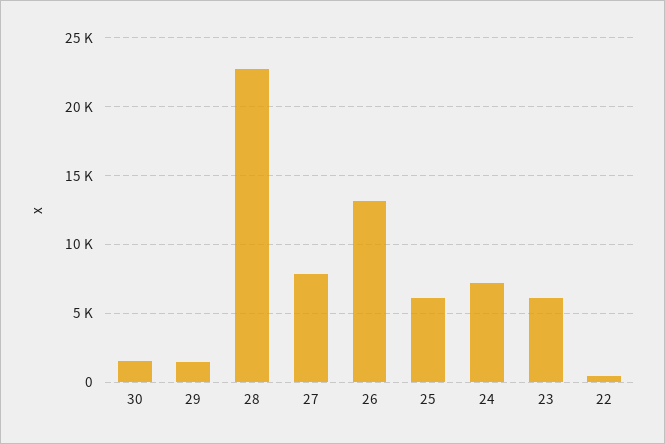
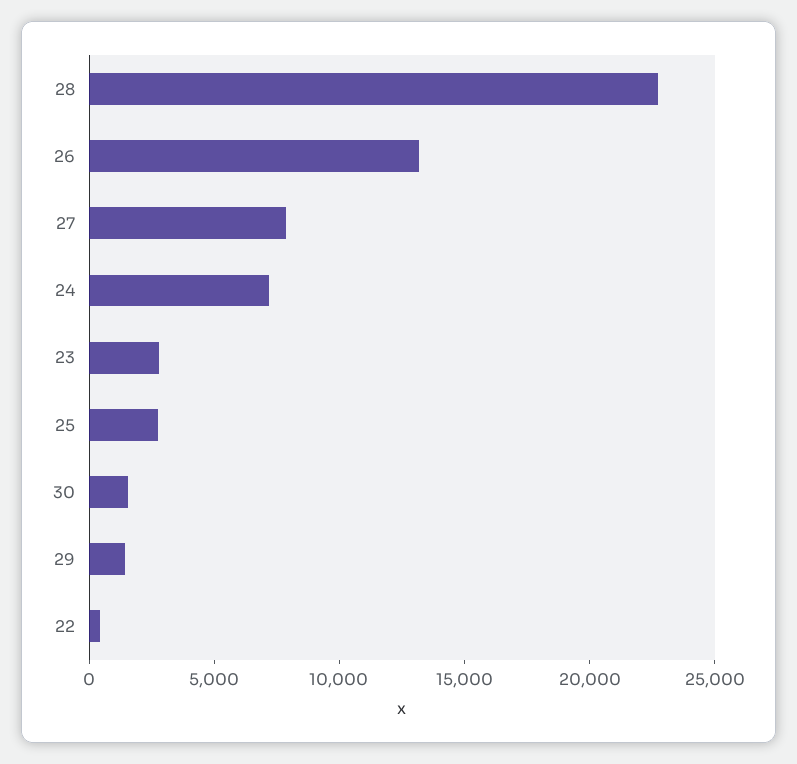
25: 6000 -> 3000
23: 6000 -> 3000

